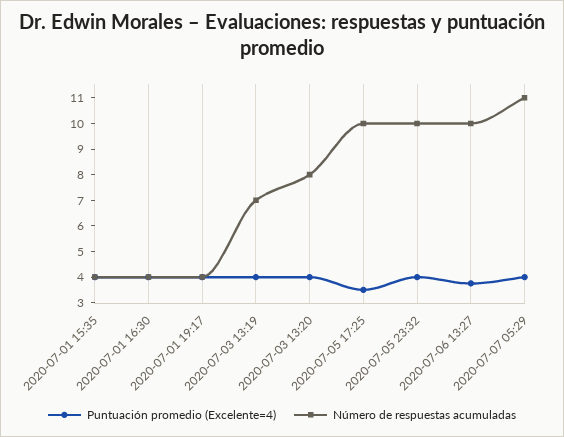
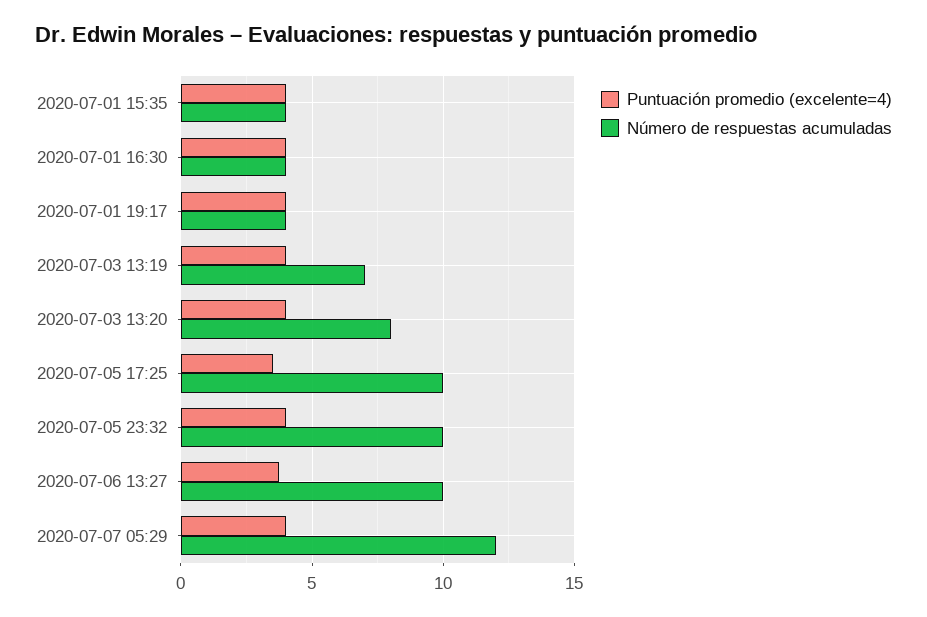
Número de respuestas acumuladas, 2020-07-07 05:29: 11 -> 12

